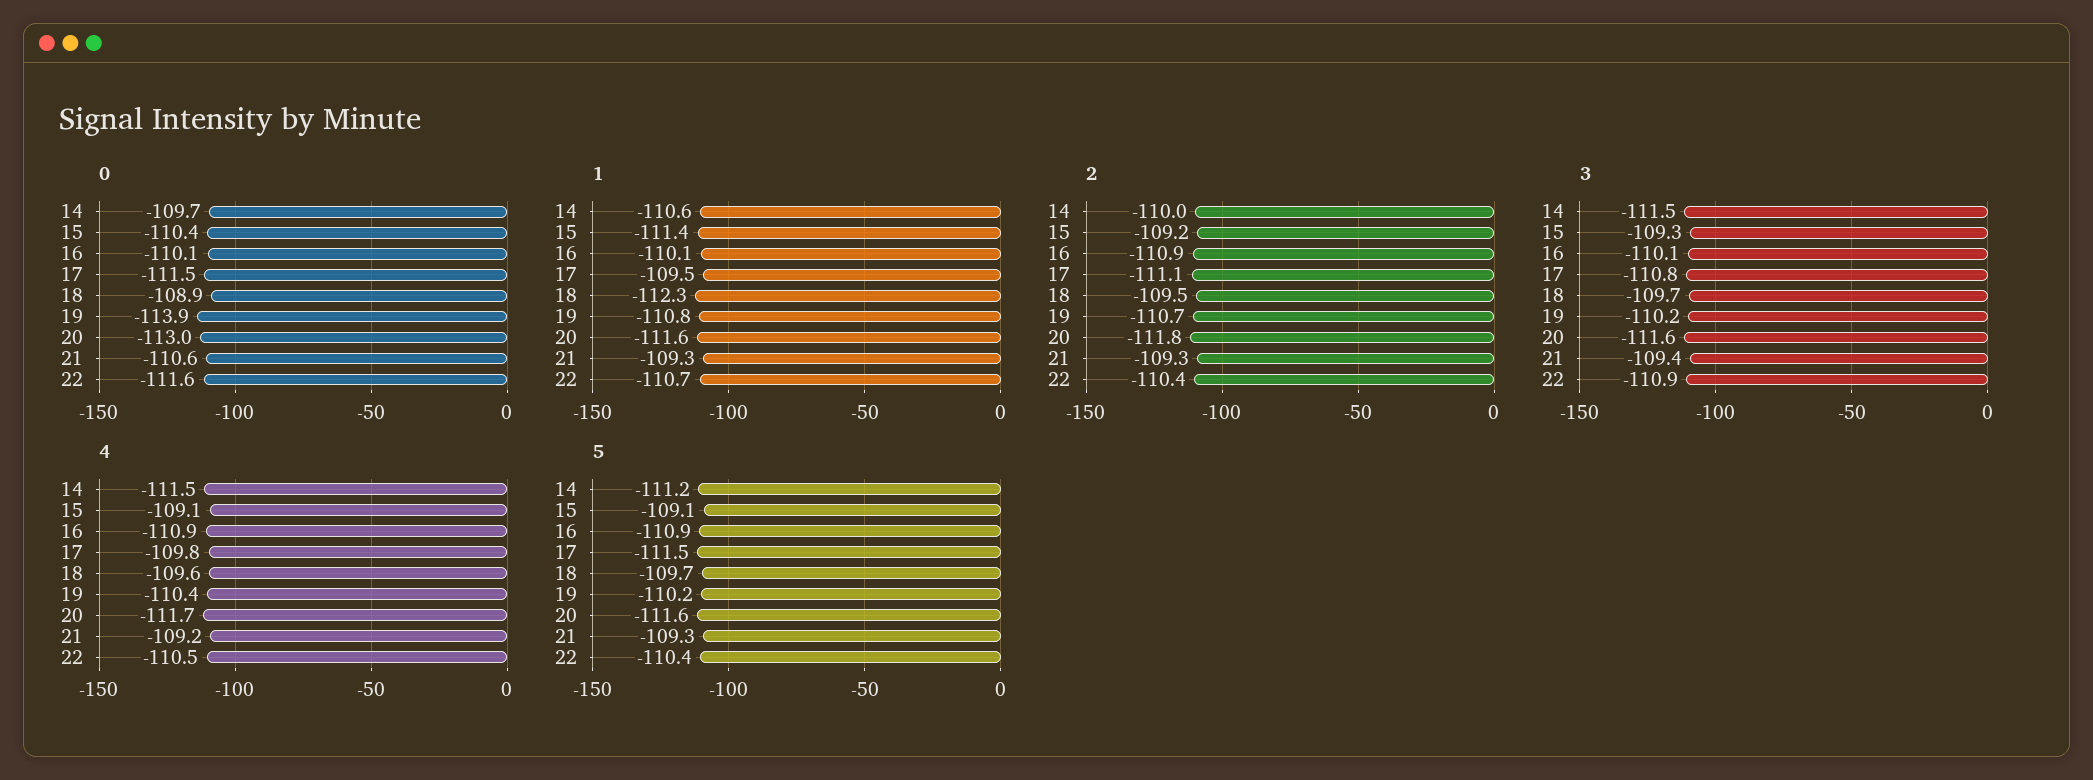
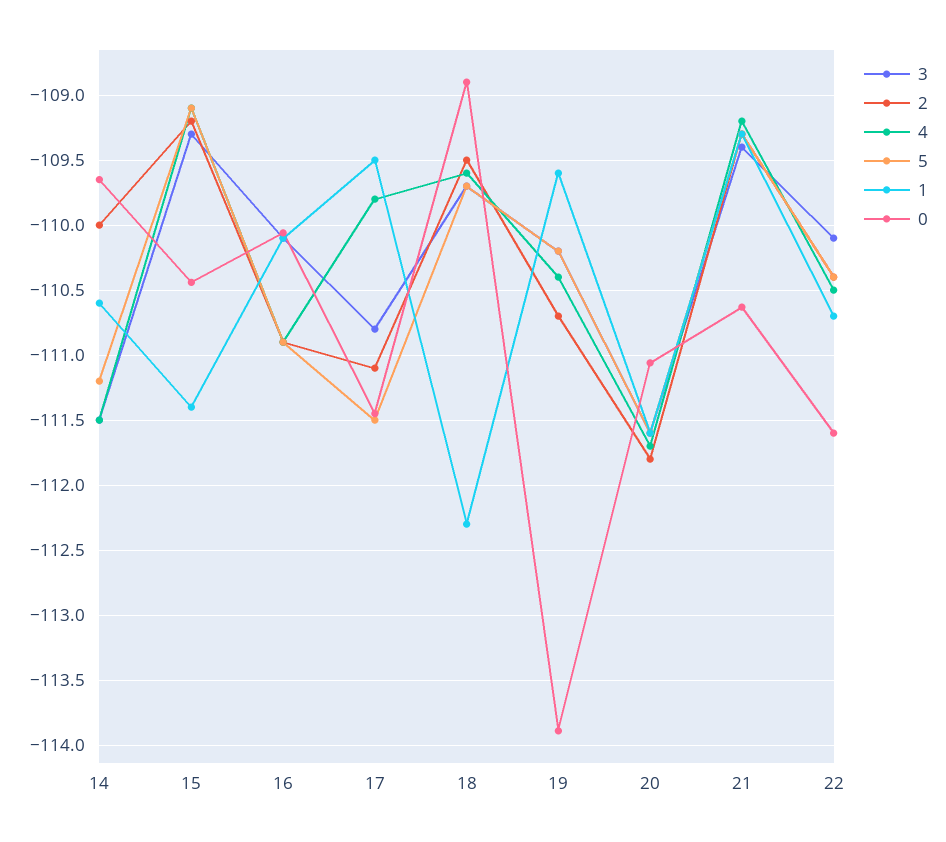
0, 20: -113 -> -111.05
1, 19: -110.8 -> -109.6
3, 22: -110.9 -> -110.1

